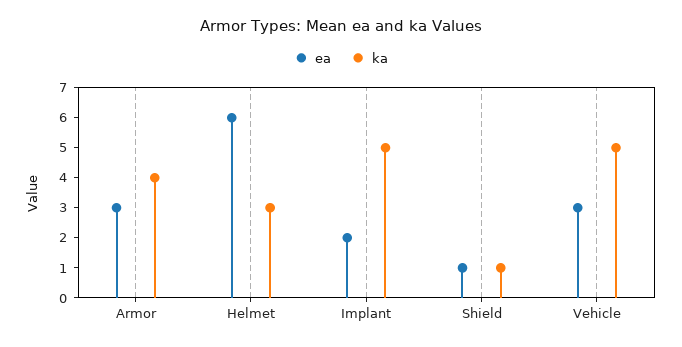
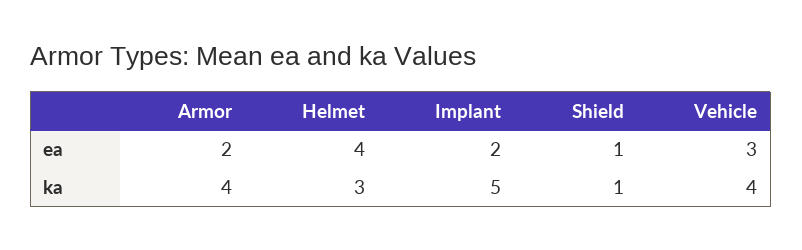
ea, Armor: 3 -> 2
ea, Helmet: 6 -> 4
ka, Vehicle: 5 -> 4

